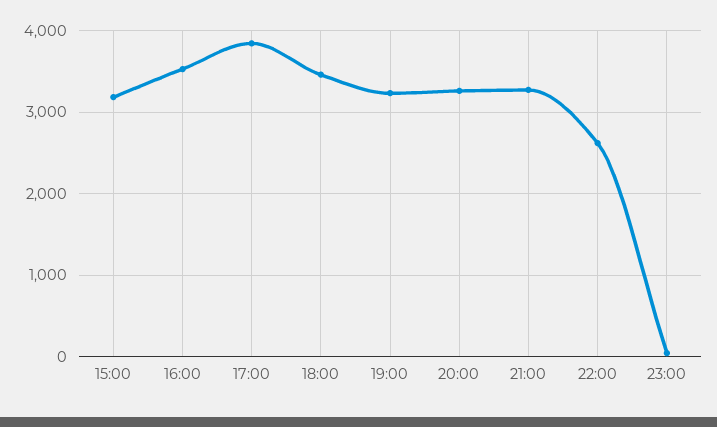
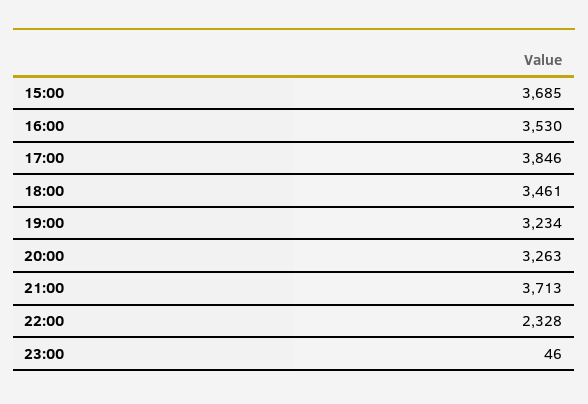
15:00: 3200 -> 3685
21:00: 3300 -> 3713
22:00: 2600 -> 2328

